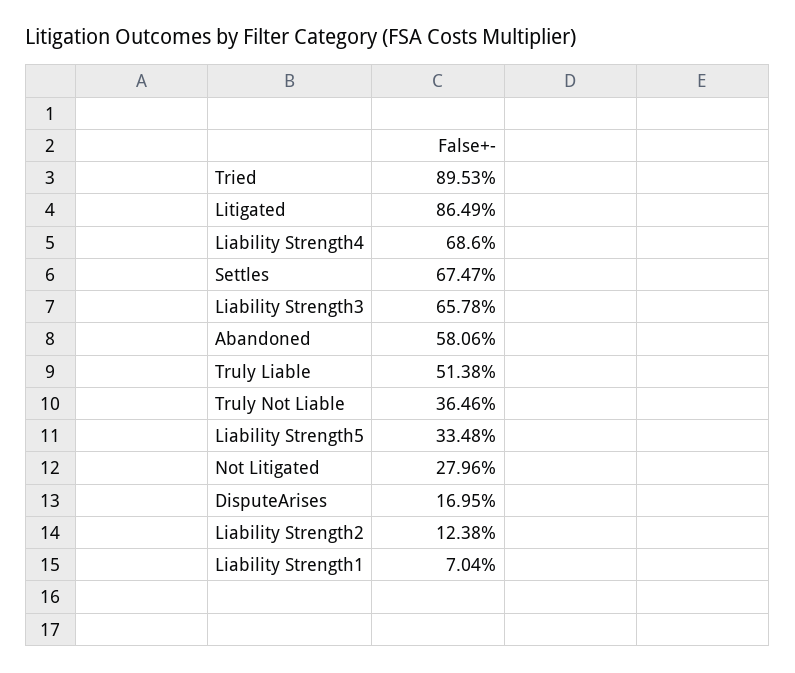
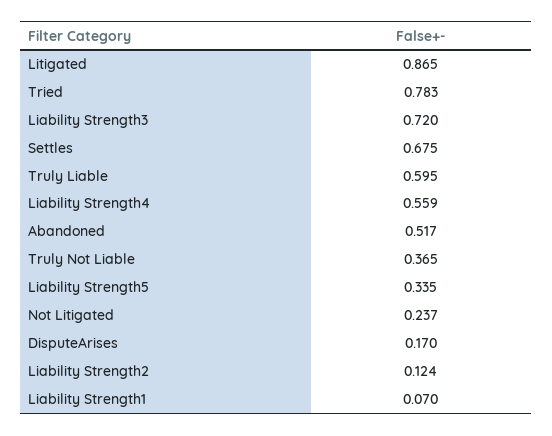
Tried: 0.8953 -> 0.783
Liability Strength4: 0.686 -> 0.559
Liability Strength3: 0.6578 -> 0.72
Abandoned: 0.5806 -> 0.517
Truly Liable: 0.5138 -> 0.595
Not Litigated: 0.2796 -> 0.237

